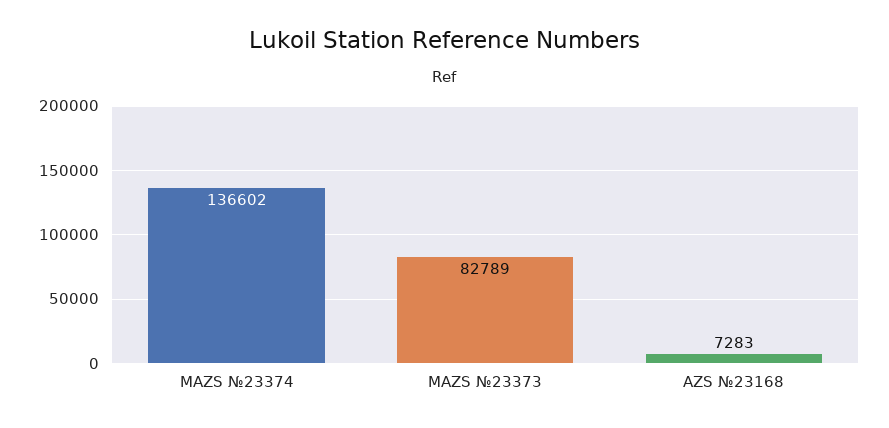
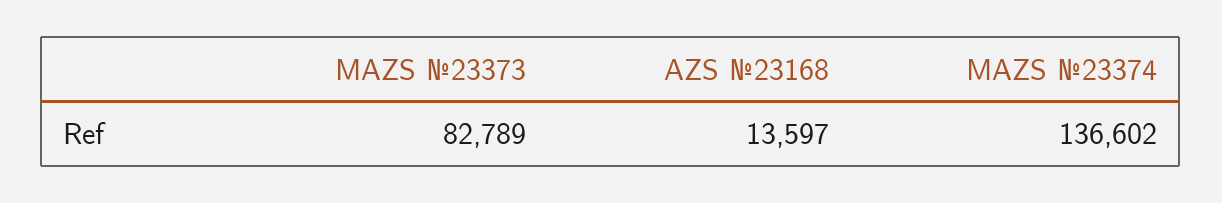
AZS №23168: 7283 -> 13597

